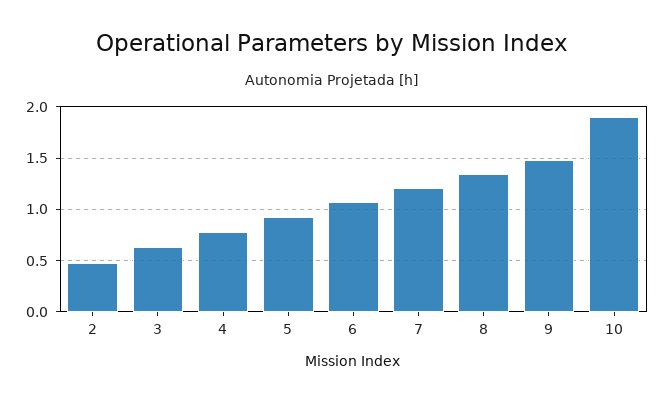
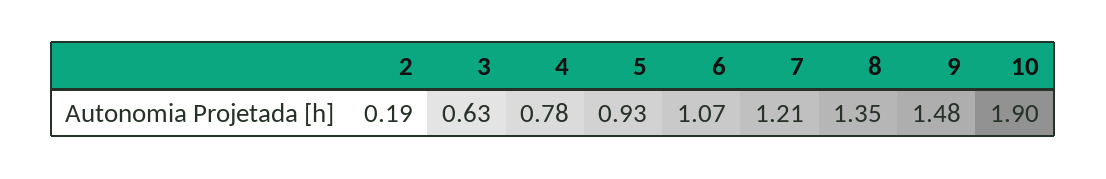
2: 0.5 -> 0.19

